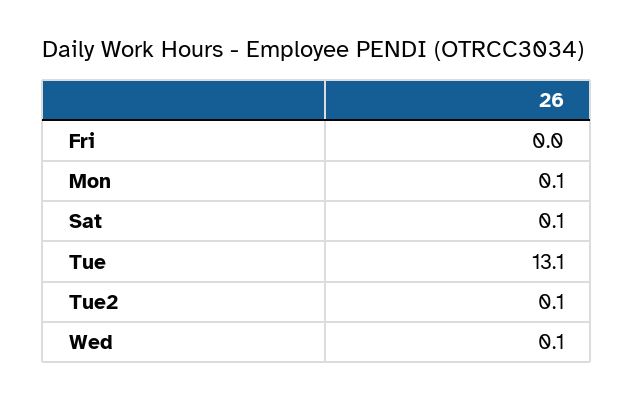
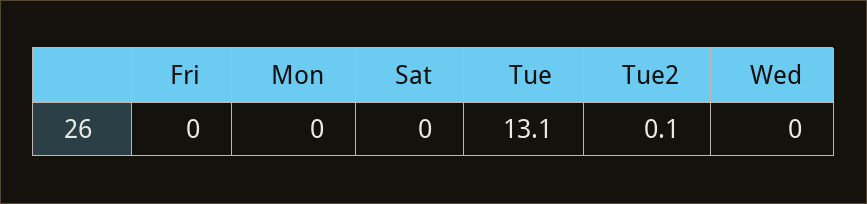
Mon: 0.1 -> 0
Sat: 0.1 -> 0
Wed: 0.1 -> 0

